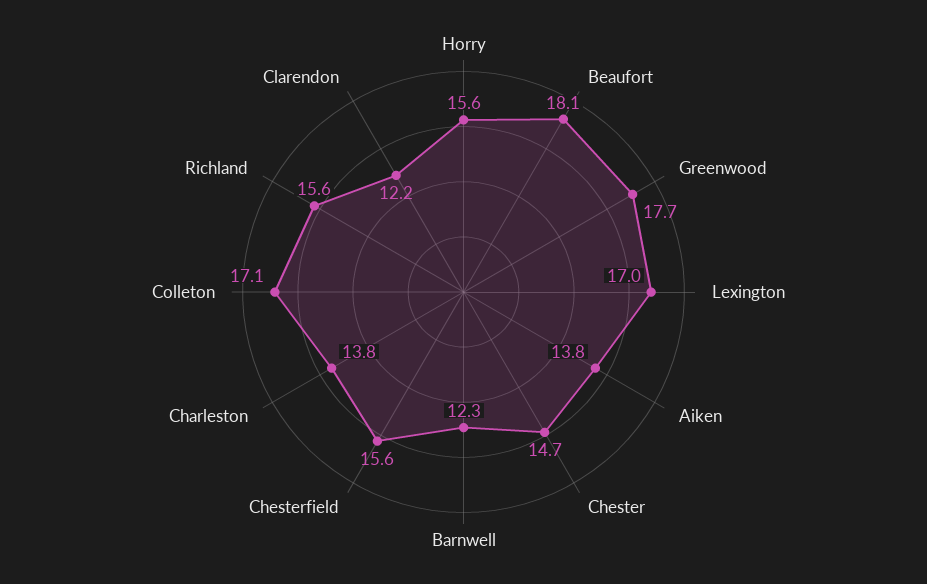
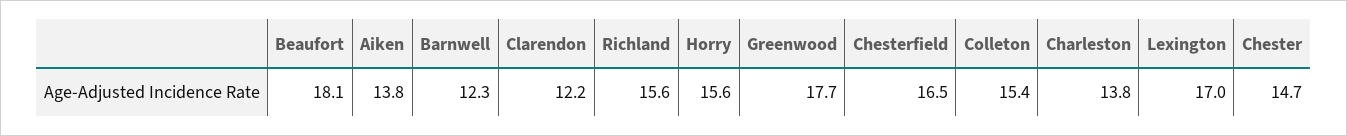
Chesterfield: 15.6 -> 16.5
Colleton: 17.1 -> 15.4

